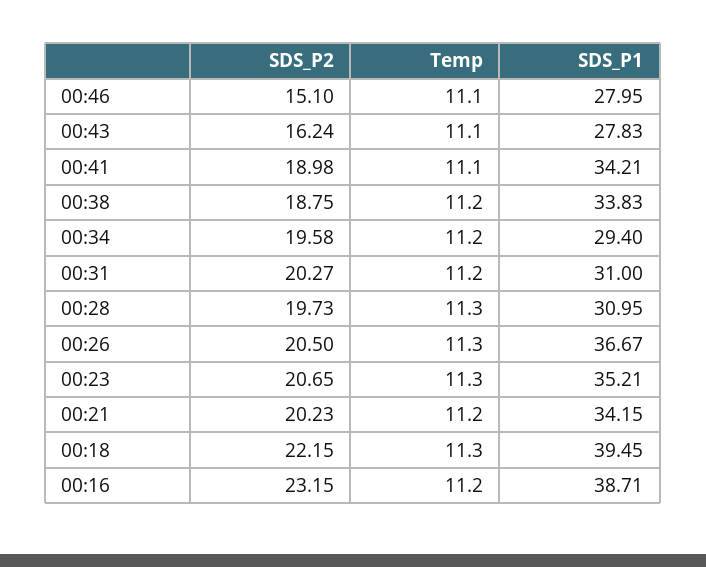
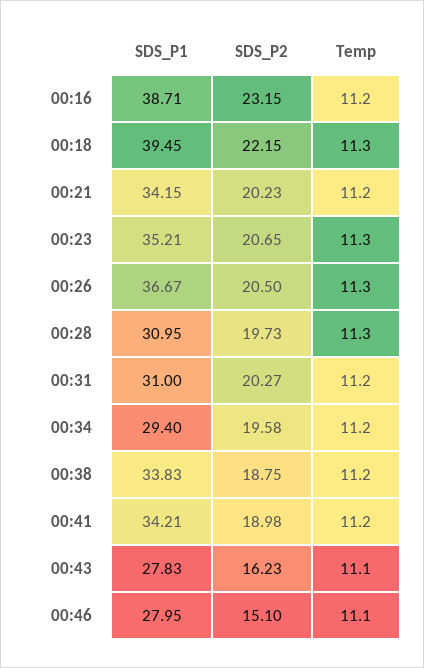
SDS_P2, 00:43: 16.24 -> 16.23
Temp, 00:41: 11.1 -> 11.2

